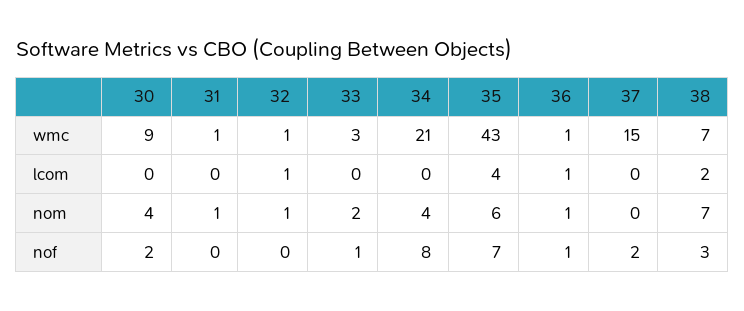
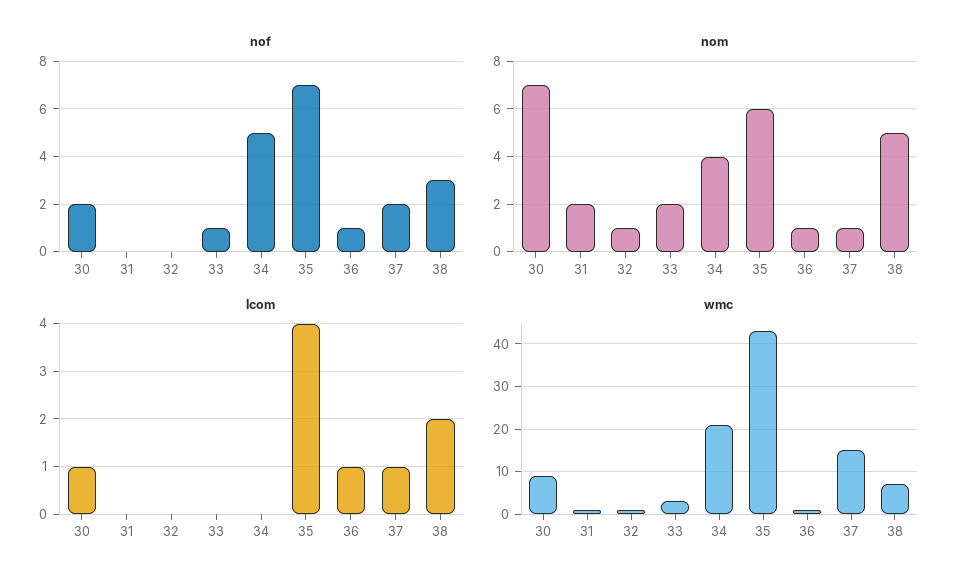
lcom, 30: 0 -> 1
lcom, 32: 1 -> 0
lcom, 37: 0 -> 1
nom, 30: 4 -> 7
nom, 31: 1 -> 2
nom, 37: 0 -> 1
nom, 38: 7 -> 5
nof, 34: 8 -> 5

